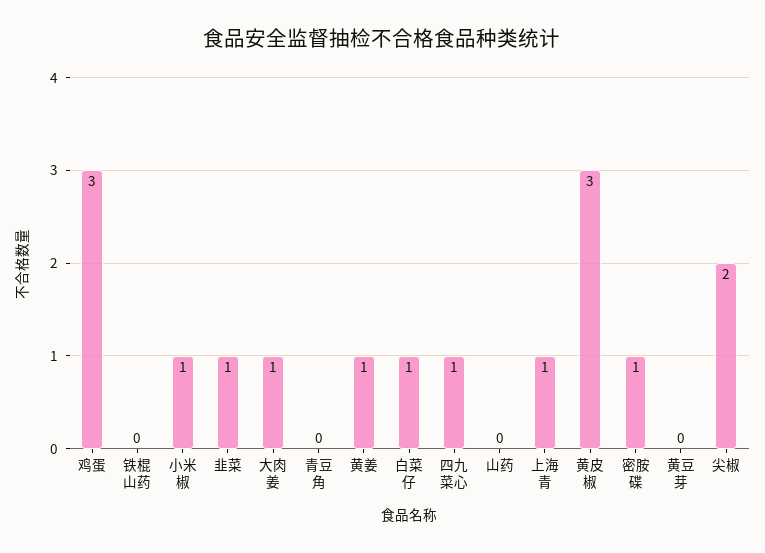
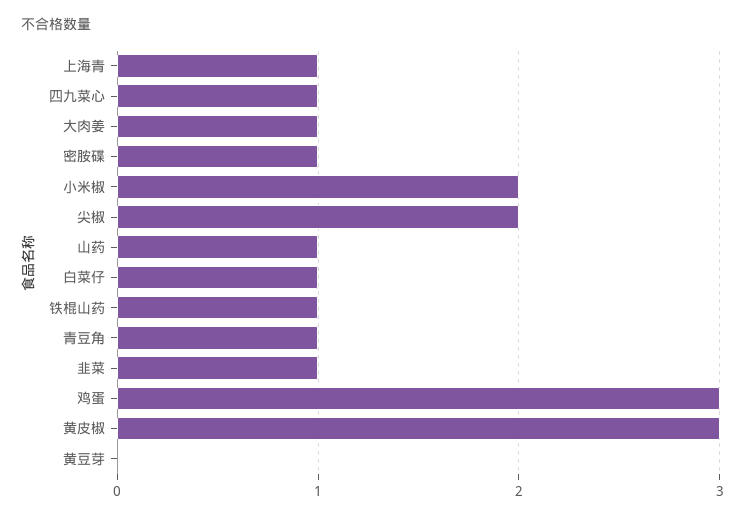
铁棍山药: 0 -> 1
小米椒: 1 -> 2
青豆角: 0 -> 1
黄姜: 1 -> none
山药: 0 -> 1

